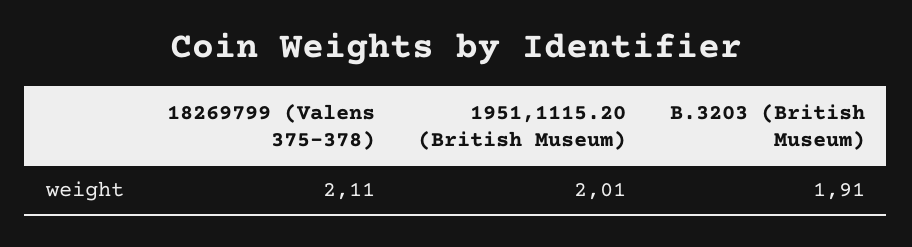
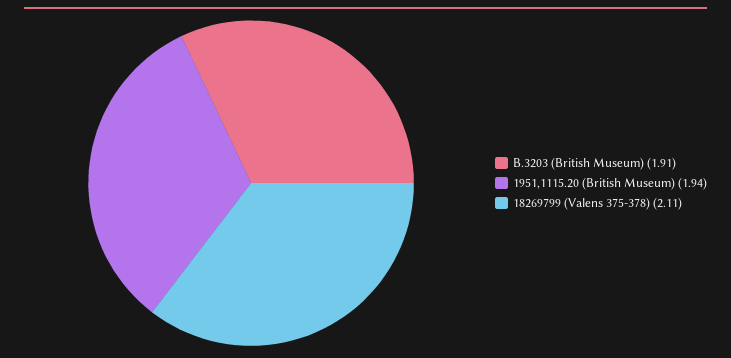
1951,1115.20 (British Museum): 2.01 -> 1.94

